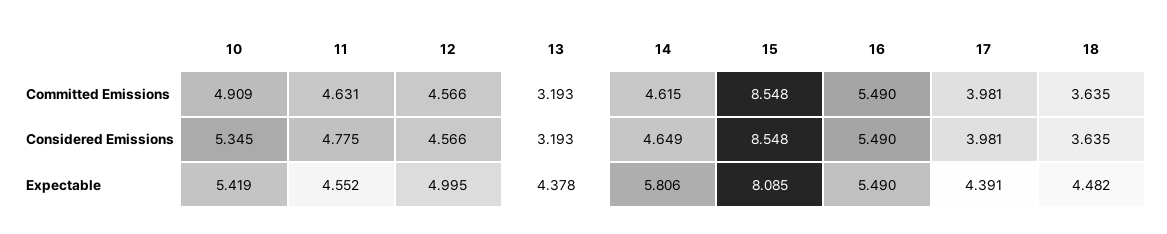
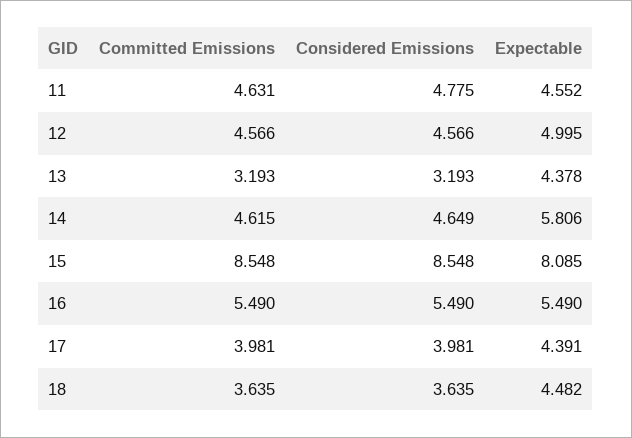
10, Committed Emissions: 4.909 -> none
10, Considered Emissions: 5.345 -> none
10, Expectable: 5.419 -> none

